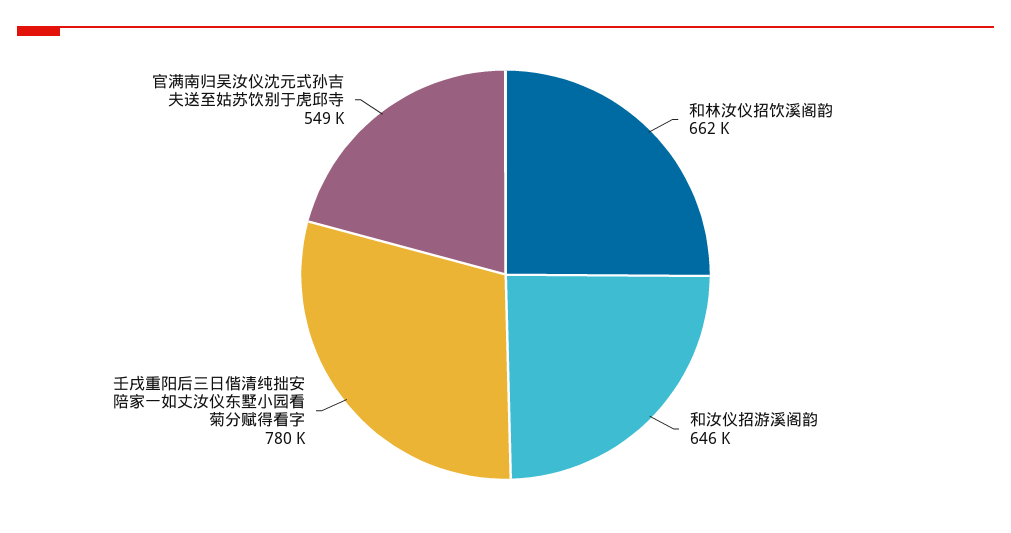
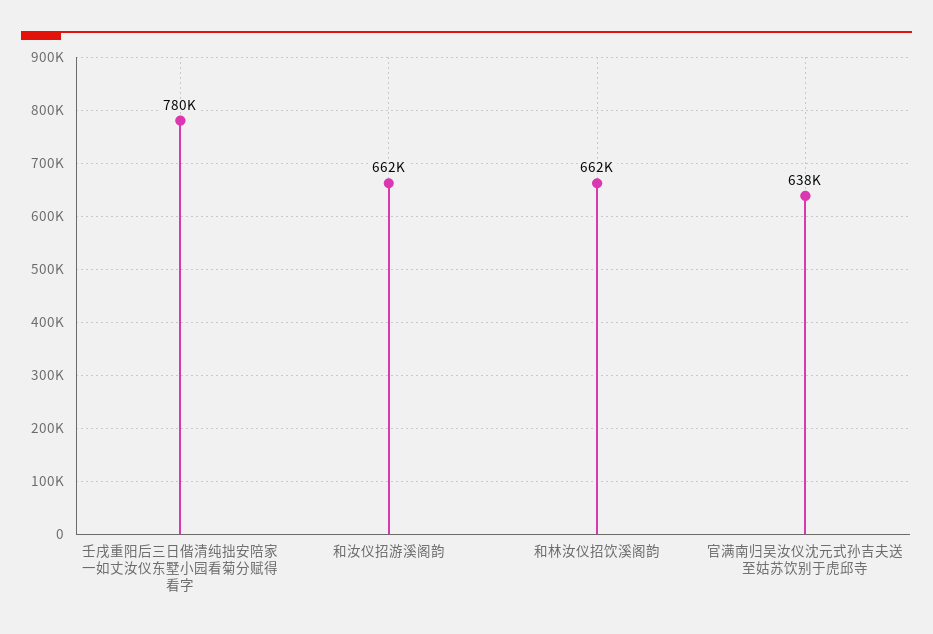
和汝仪招游溪阁韵: 646000 -> 662000
官满南归吴汝仪沈元式孙吉夫送至姑苏饮别于虎邱寺: 549000 -> 638000

